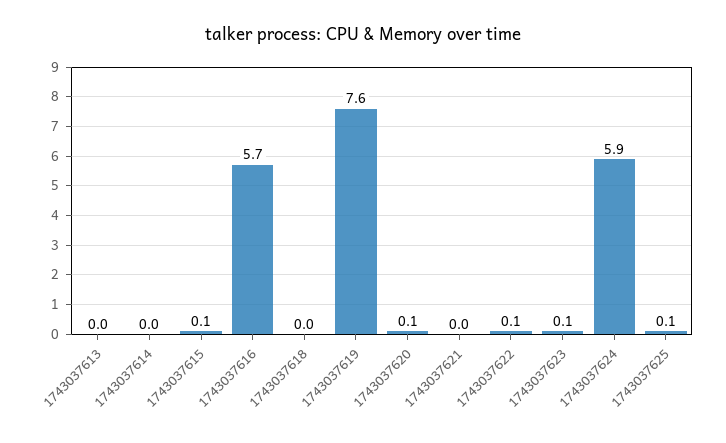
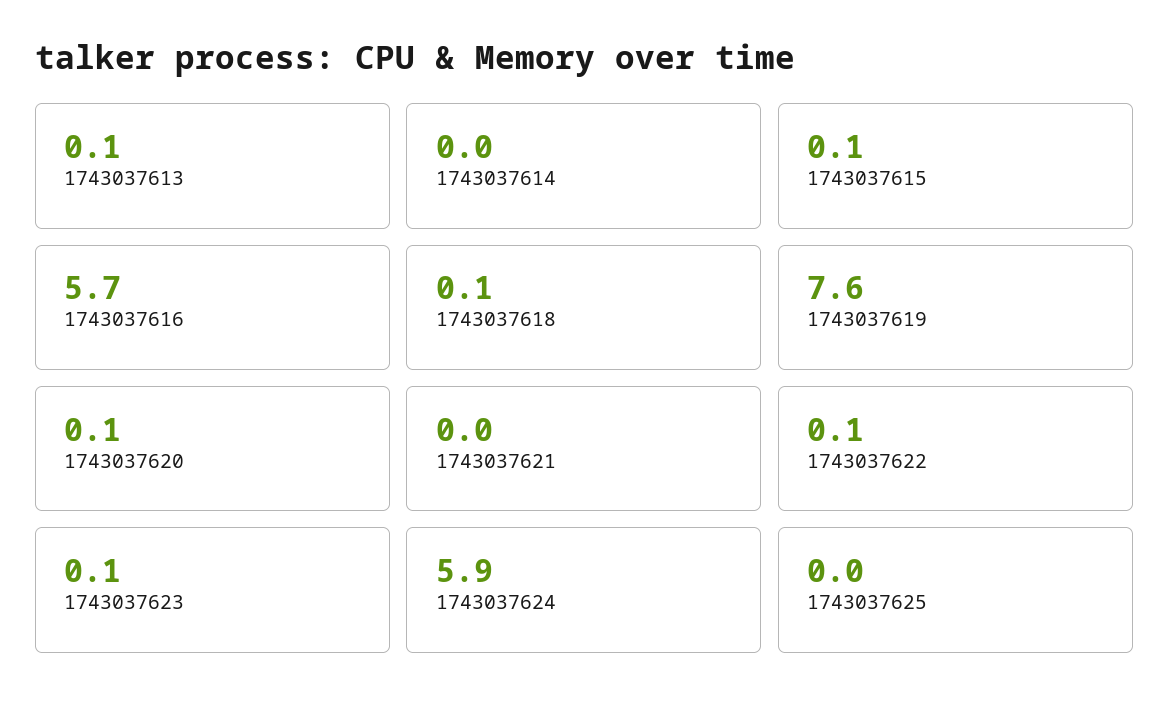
1743037613: 0 -> 0.1
1743037618: 0 -> 0.1
1743037625: 0.1 -> 0

